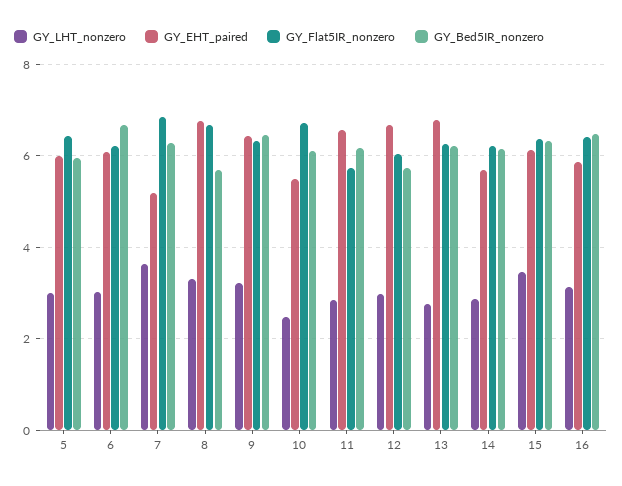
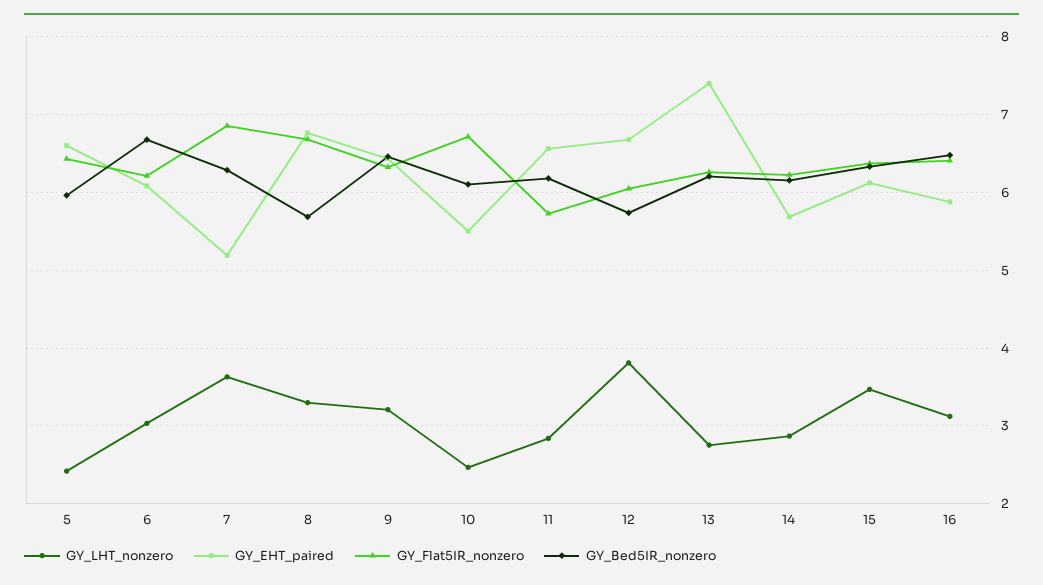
GY_LHT_nonzero, 5: 3 -> 2.4
GY_EHT_paired, 5: 6 -> 6.6
GY_LHT_nonzero, 12: 3 -> 3.8
GY_EHT_paired, 13: 6.8 -> 7.4

